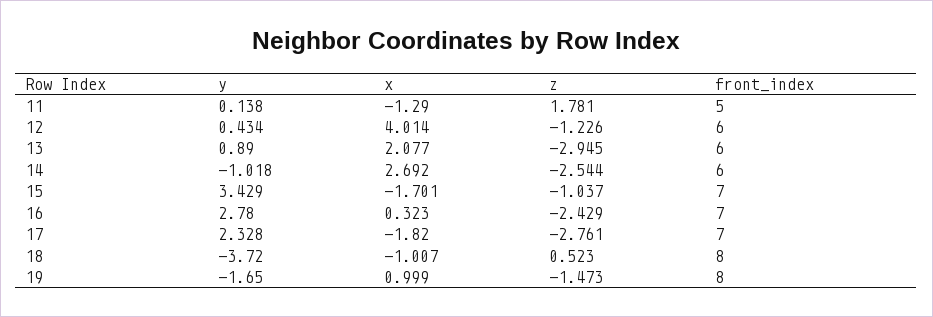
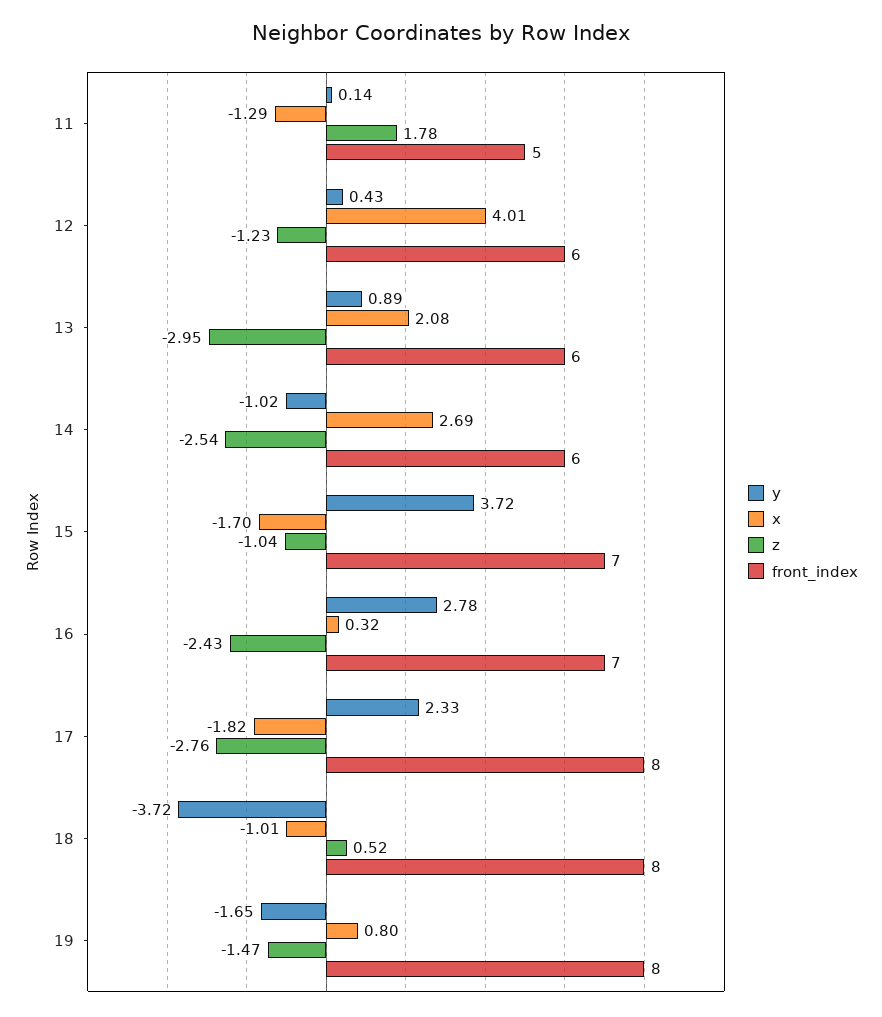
y, 15: 3.429 -> 3.72
front_index, 17: 7 -> 8
x, 19: 0.999 -> 0.8

